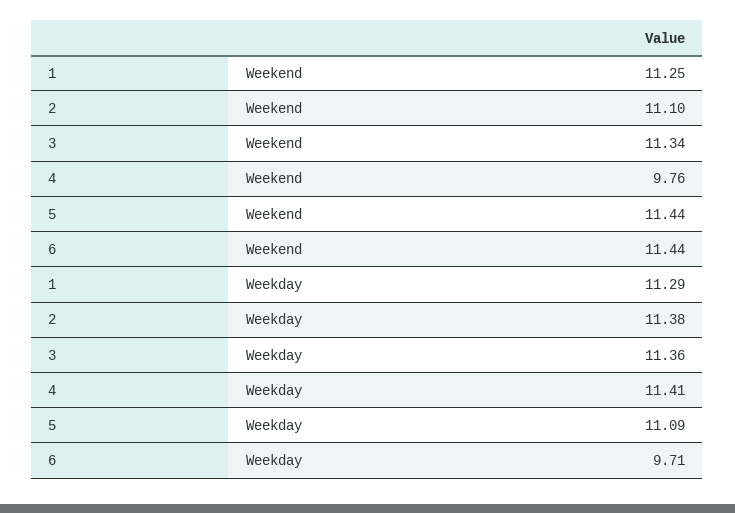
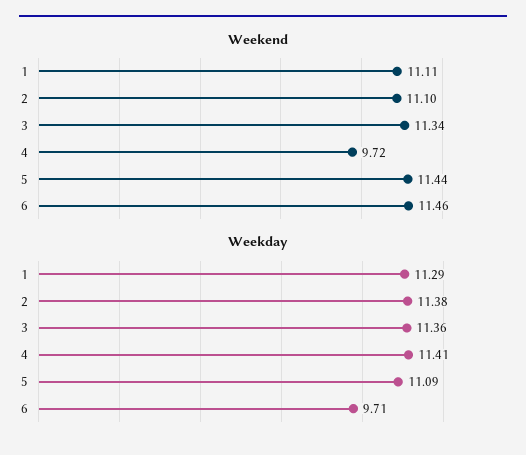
Weekend, 1: 11.25 -> 11.11
Weekend, 4: 9.76 -> 9.72
Weekend, 6: 11.44 -> 11.46

